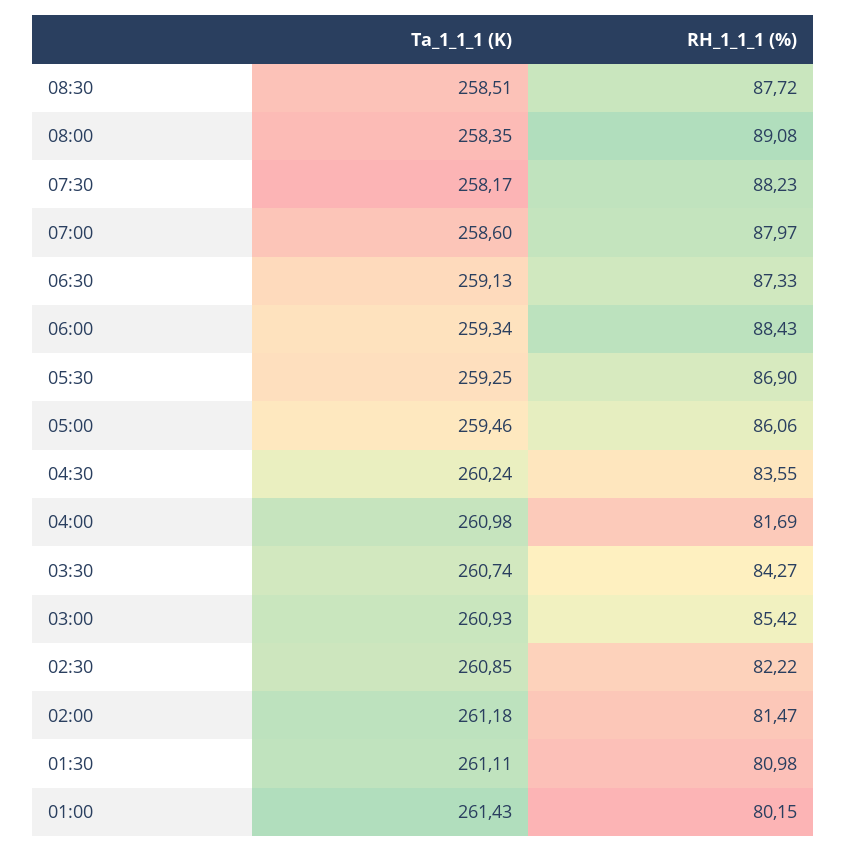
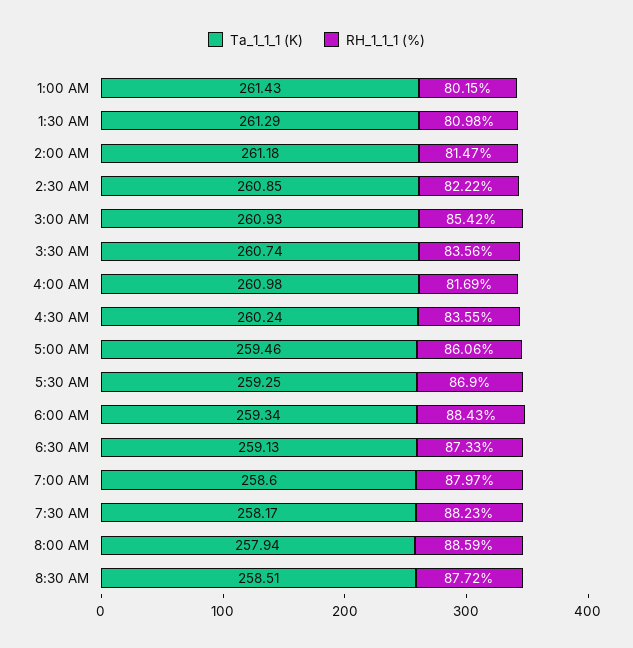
Ta_1_1_1 (K), 08:00: 258.35 -> 257.94
RH_1_1_1 (%), 08:00: 89.08 -> 88.59
RH_1_1_1 (%), 03:30: 84.27 -> 83.56
Ta_1_1_1 (K), 01:30: 261.11 -> 261.29

